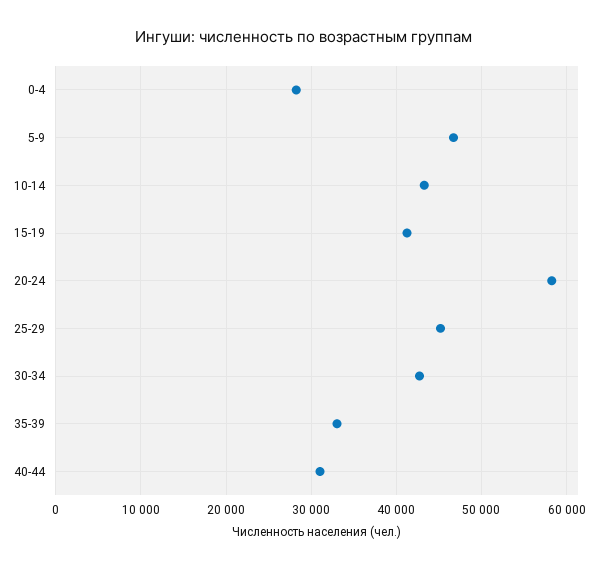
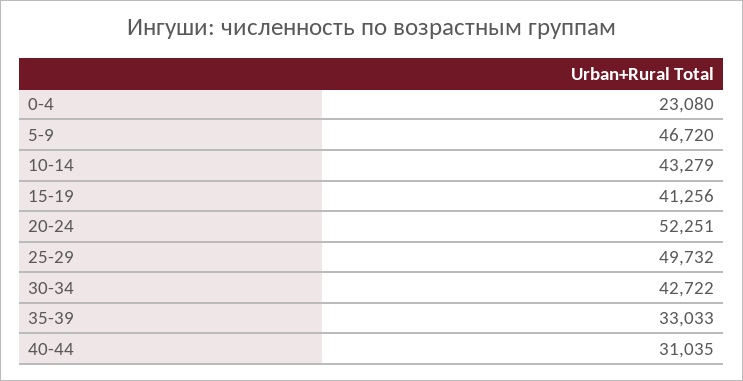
0-4: 28000 -> 23080
20-24: 58000 -> 52251
25-29: 45000 -> 49732

